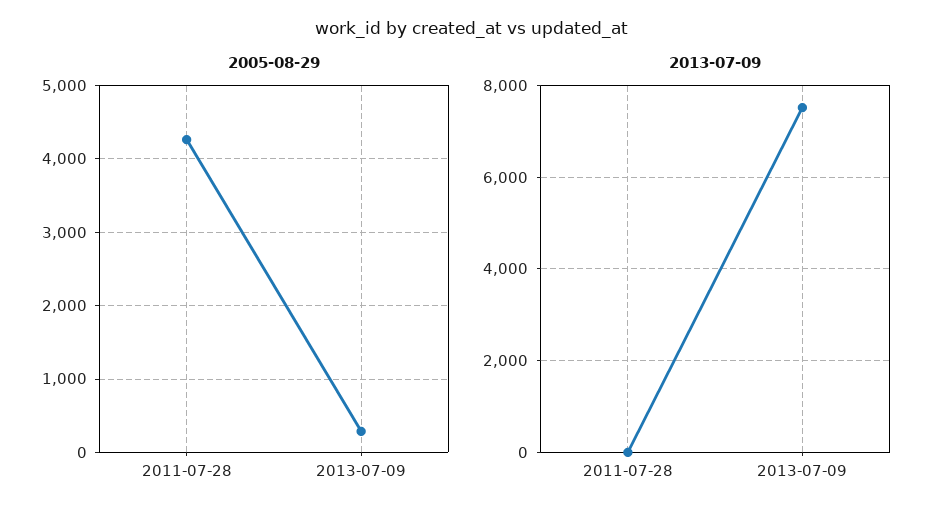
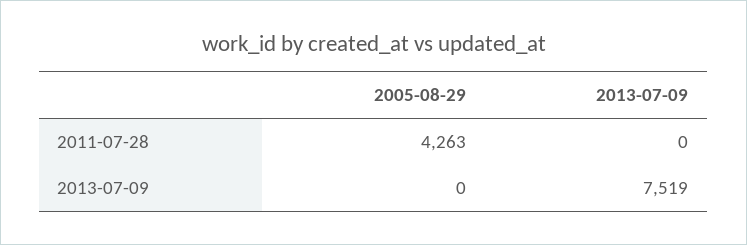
2005-08-29, 2013-07-09: 300 -> 0

